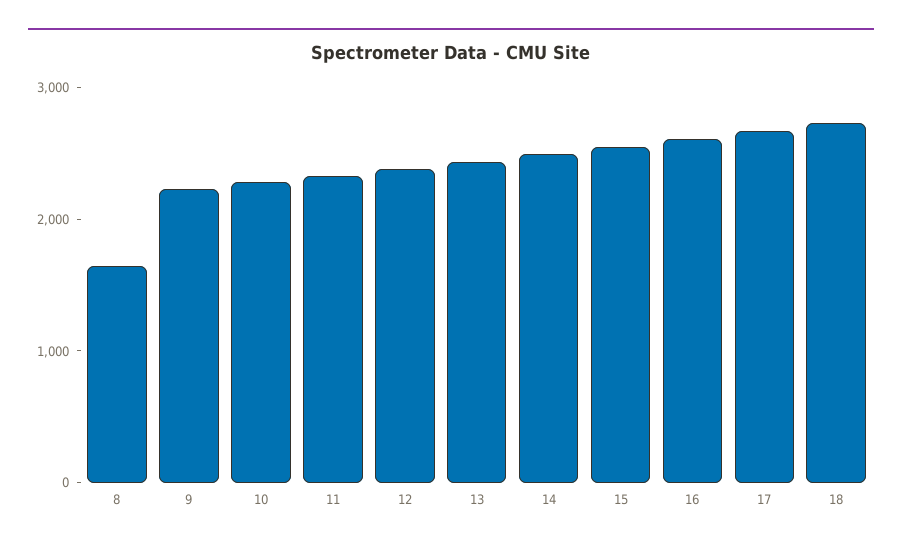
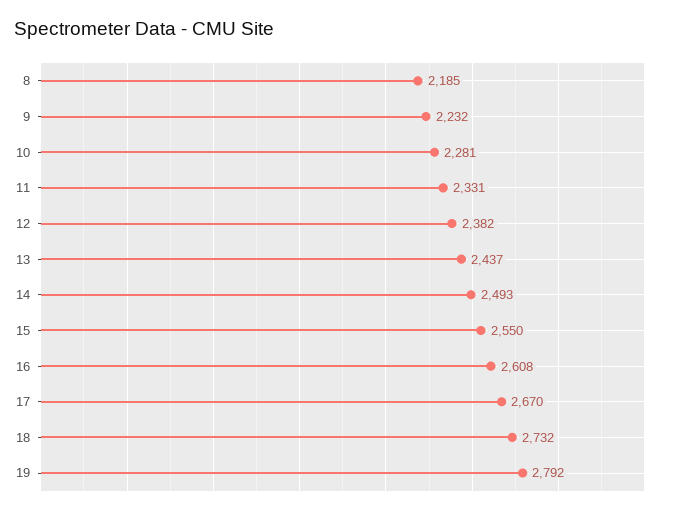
8: 1600 -> 2185
19: none -> 2792

